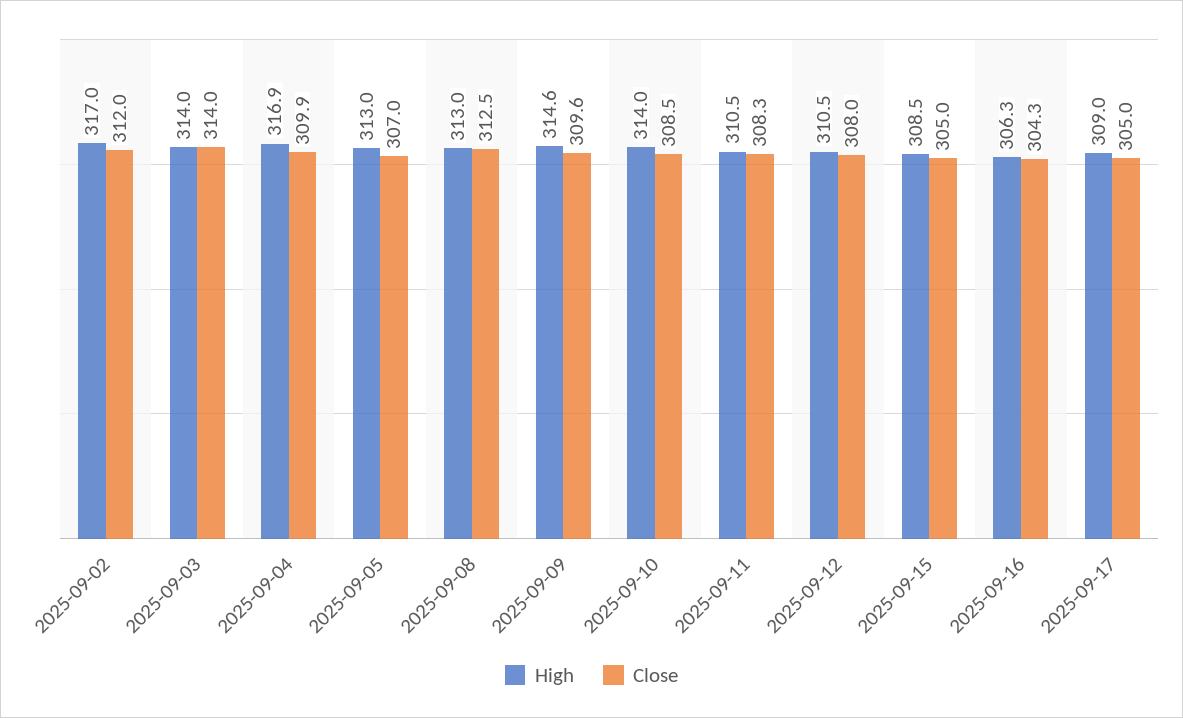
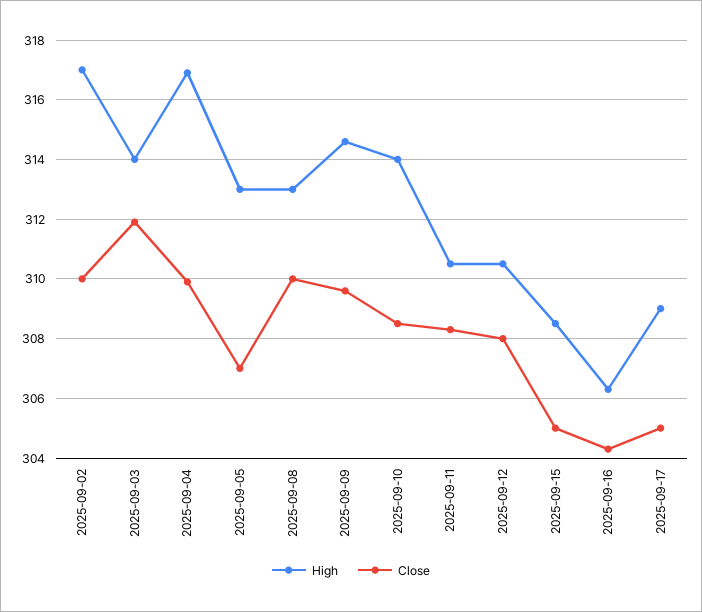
Close, 2025-09-02: 312 -> 310
Close, 2025-09-03: 314 -> 312
Close, 2025-09-08: 312.5 -> 310

